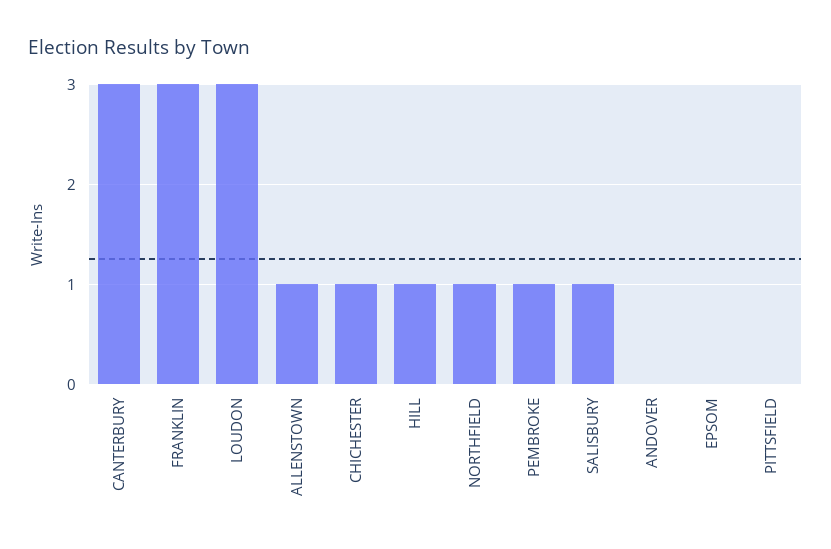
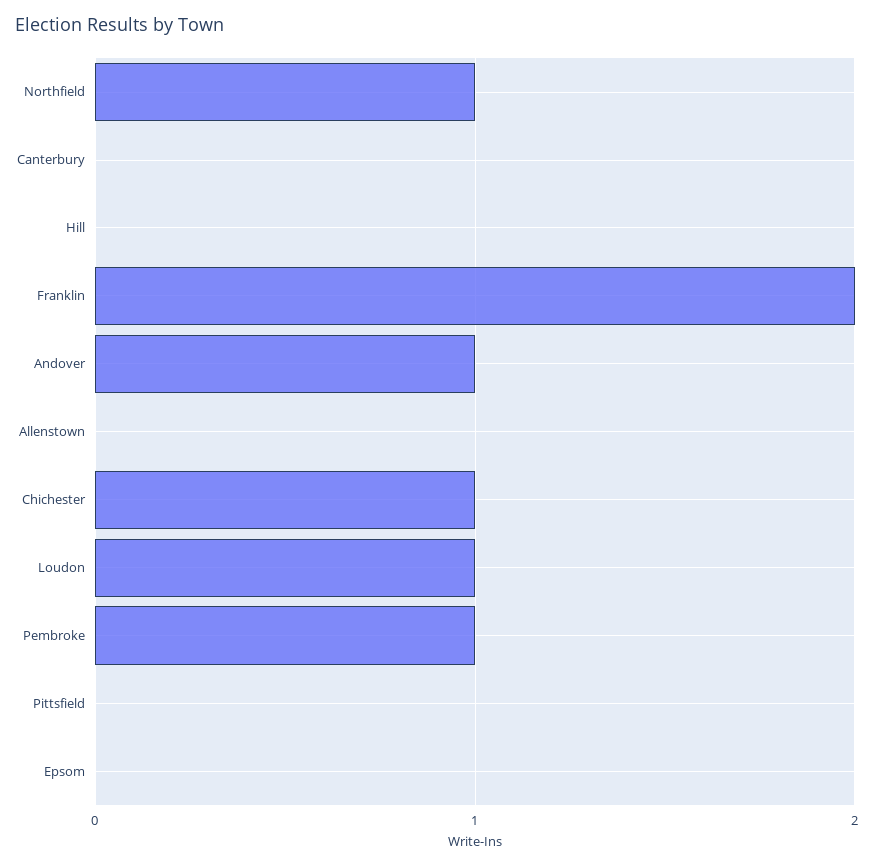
CANTERBURY: 3 -> 0
FRANKLIN: 3 -> 2
LOUDON: 3 -> 1
ALLENSTOWN: 1 -> 0
HILL: 1 -> 0
SALISBURY: 1 -> none
ANDOVER: 0 -> 1

